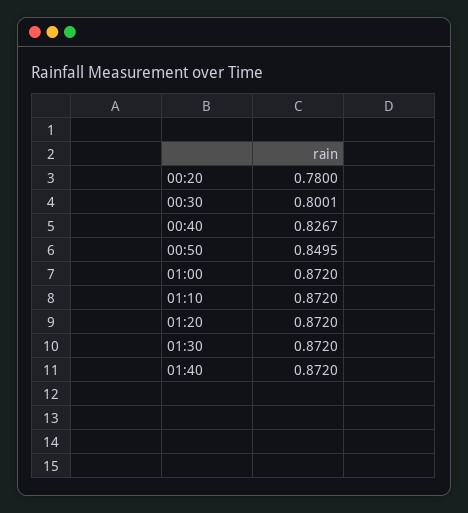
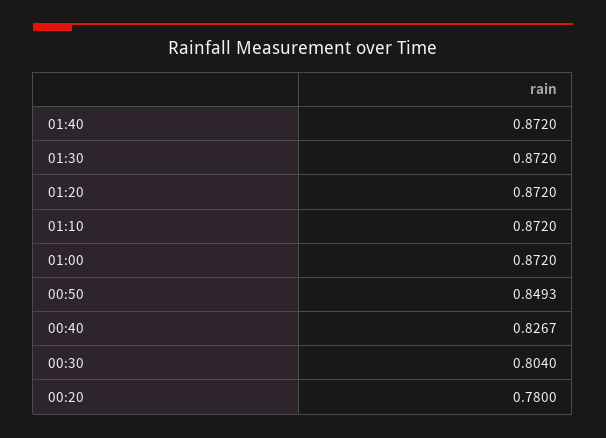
00:30: 0.8001 -> 0.804
00:50: 0.8495 -> 0.8493

